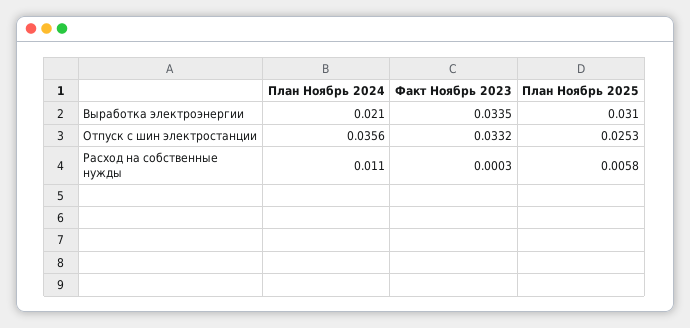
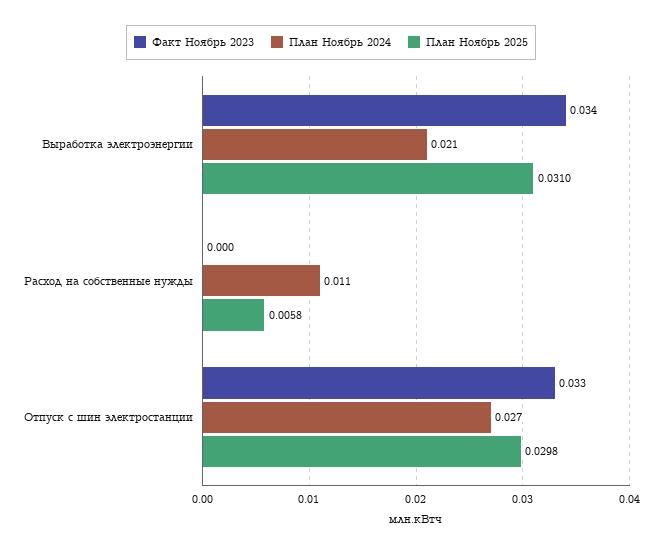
План Ноябрь 2024, Отпуск с шин электростанции: 0.0356 -> 0.027
План Ноябрь 2025, Отпуск с шин электростанции: 0.0253 -> 0.0298

